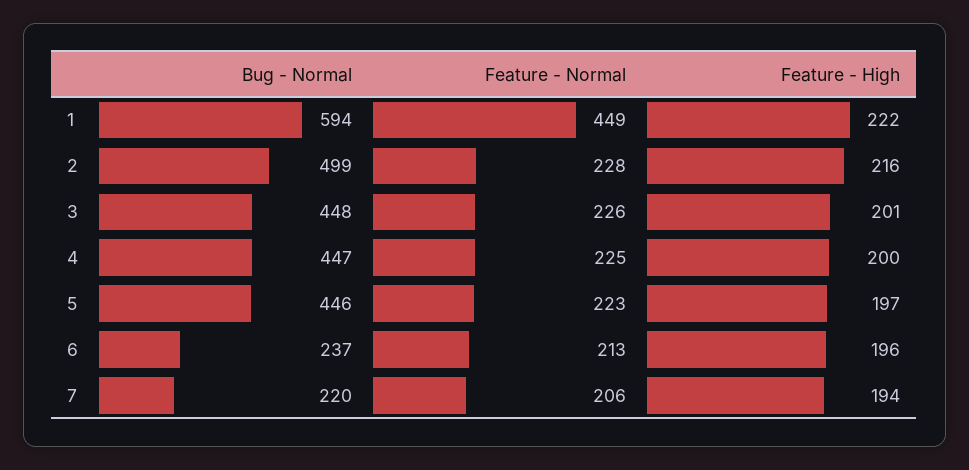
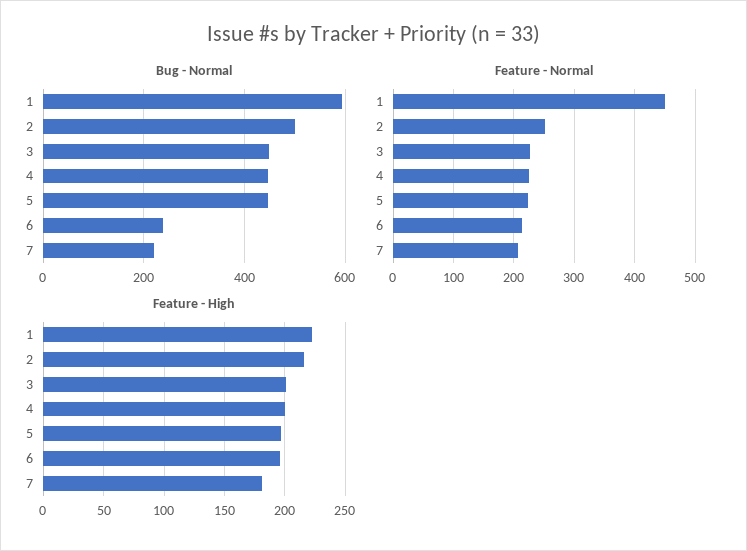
Feature - Normal, 2: 228 -> 250
Feature - High, 7: 194 -> 180

